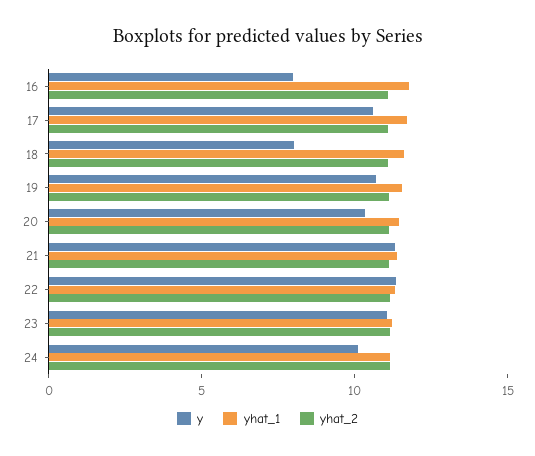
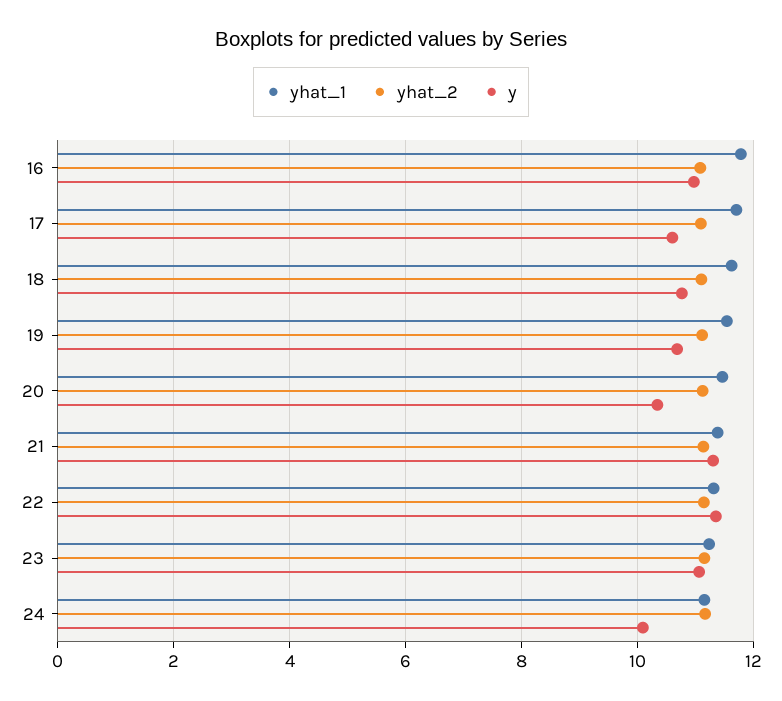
y, 16: 8 -> 11
y, 18: 8 -> 10.8

